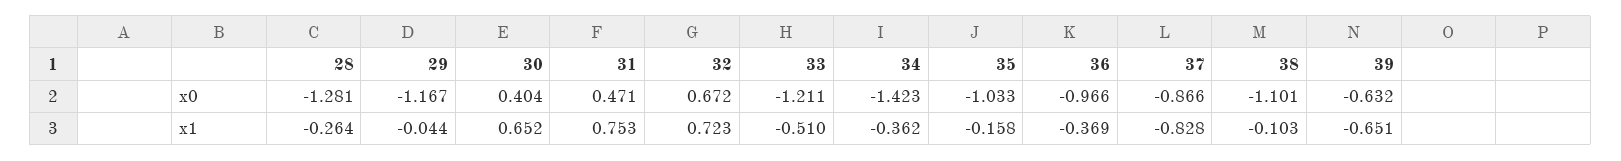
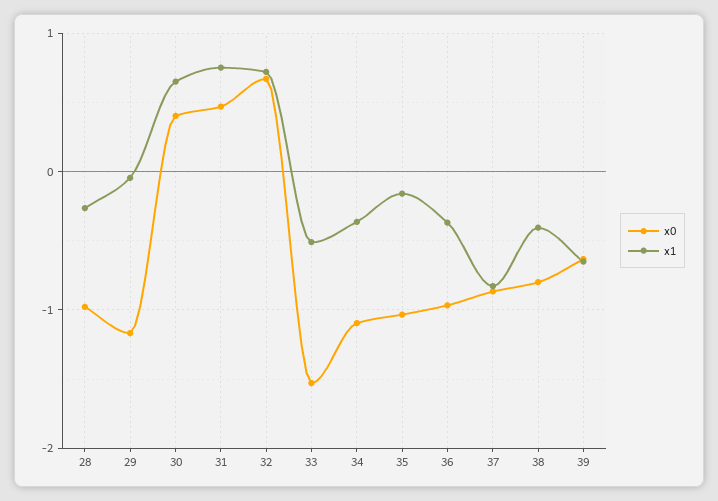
x0, 28: -1.281 -> -1
x0, 33: -1.211 -> -1.5
x0, 34: -1.423 -> -1.1
x0, 38: -1.101 -> -0.8
x1, 38: -0.103 -> -0.4

